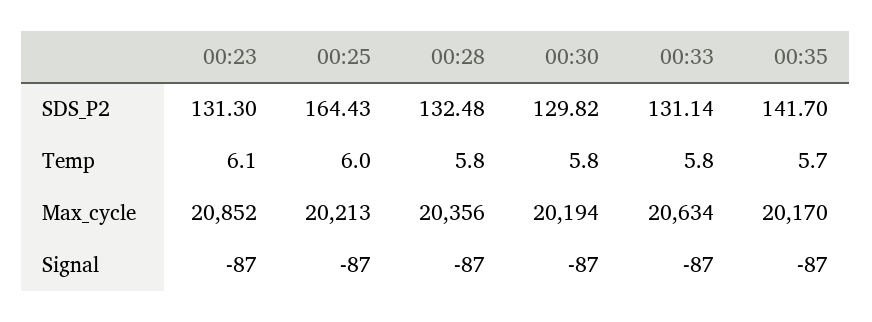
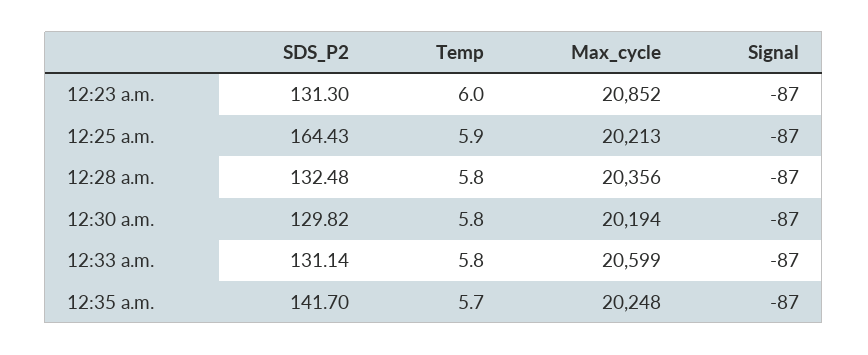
00:23, Temp: 6.1 -> 6
00:25, Temp: 6 -> 5.9
00:33, Max_cycle: 20634 -> 20599
00:35, Max_cycle: 20170 -> 20248

